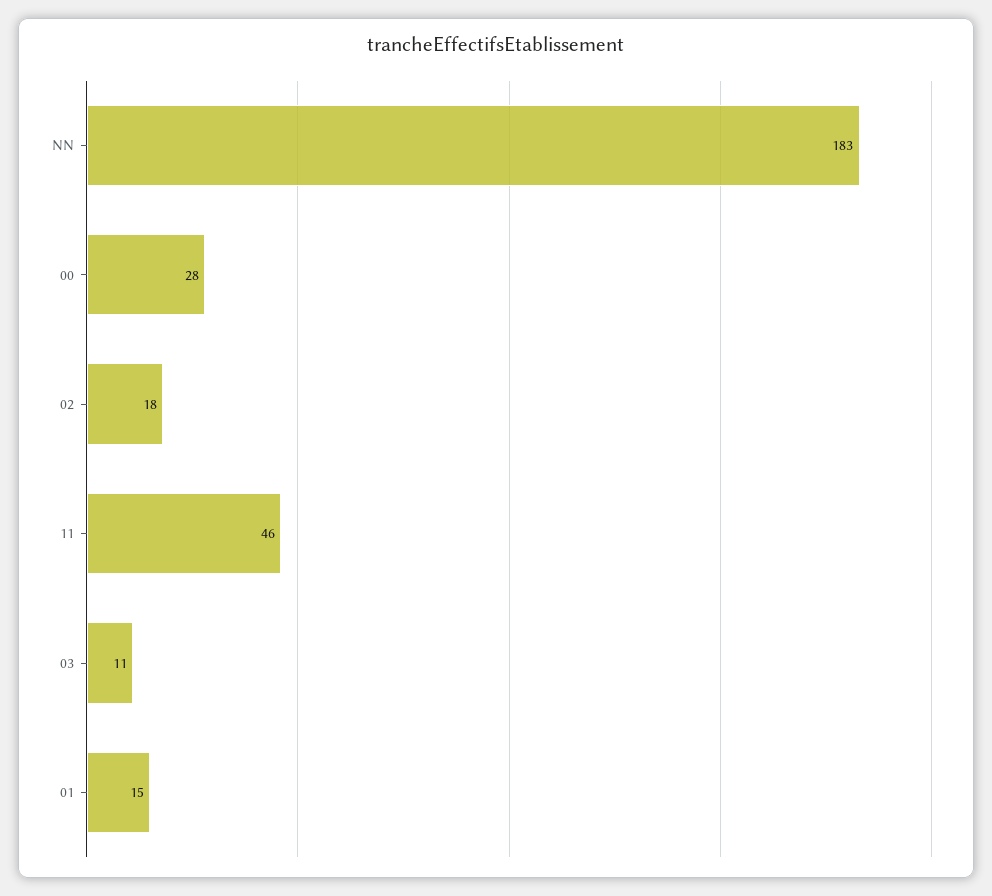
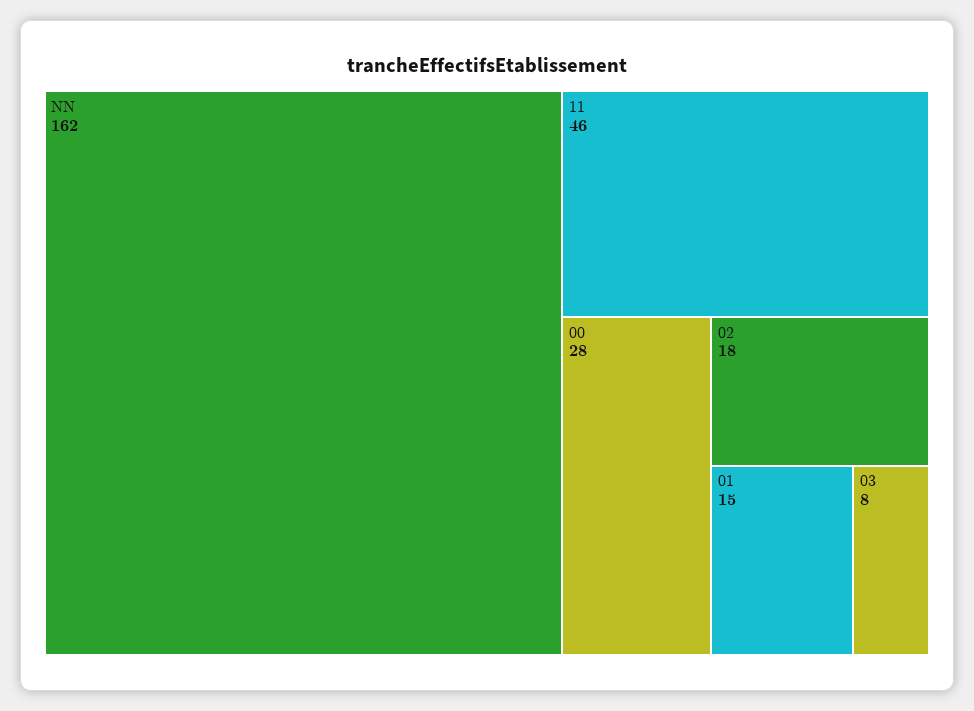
NN: 183 -> 162
03: 11 -> 8

